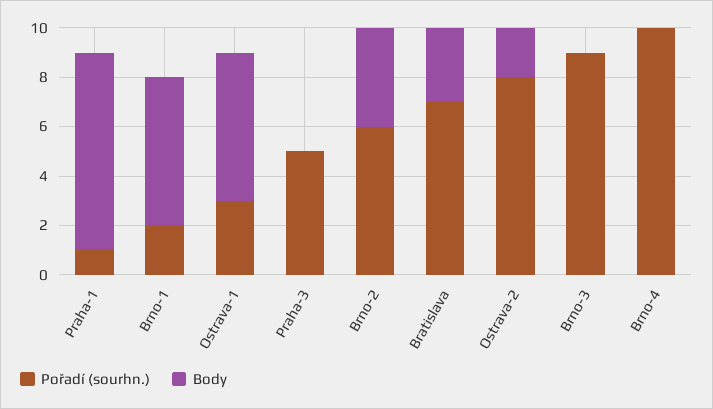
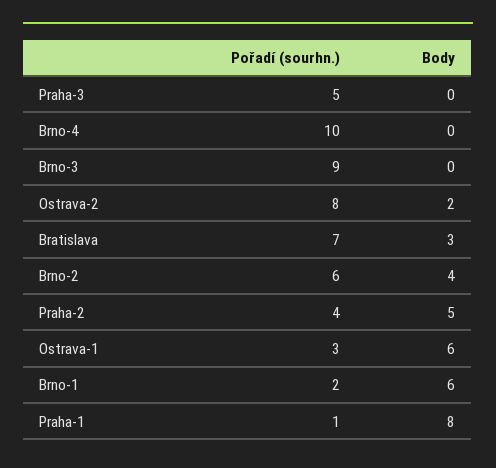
Pořadí (sourhn.), Praha-2: none -> 4
Body, Praha-2: none -> 5

